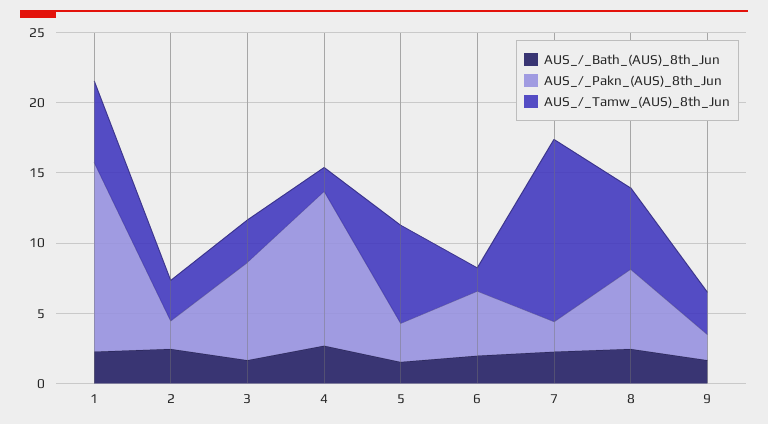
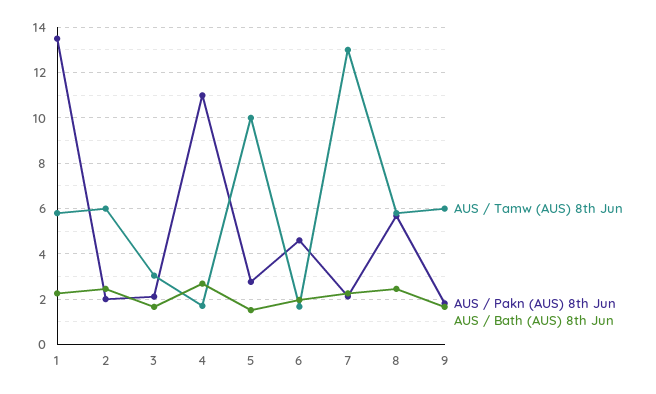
AUS_/_Tamw_(AUS)_8th_Jun, 2: 3 -> 6
AUS_/_Pakn_(AUS)_8th_Jun, 3: 7 -> 2
AUS_/_Tamw_(AUS)_8th_Jun, 5: 7 -> 10
AUS_/_Tamw_(AUS)_8th_Jun, 9: 3 -> 6

